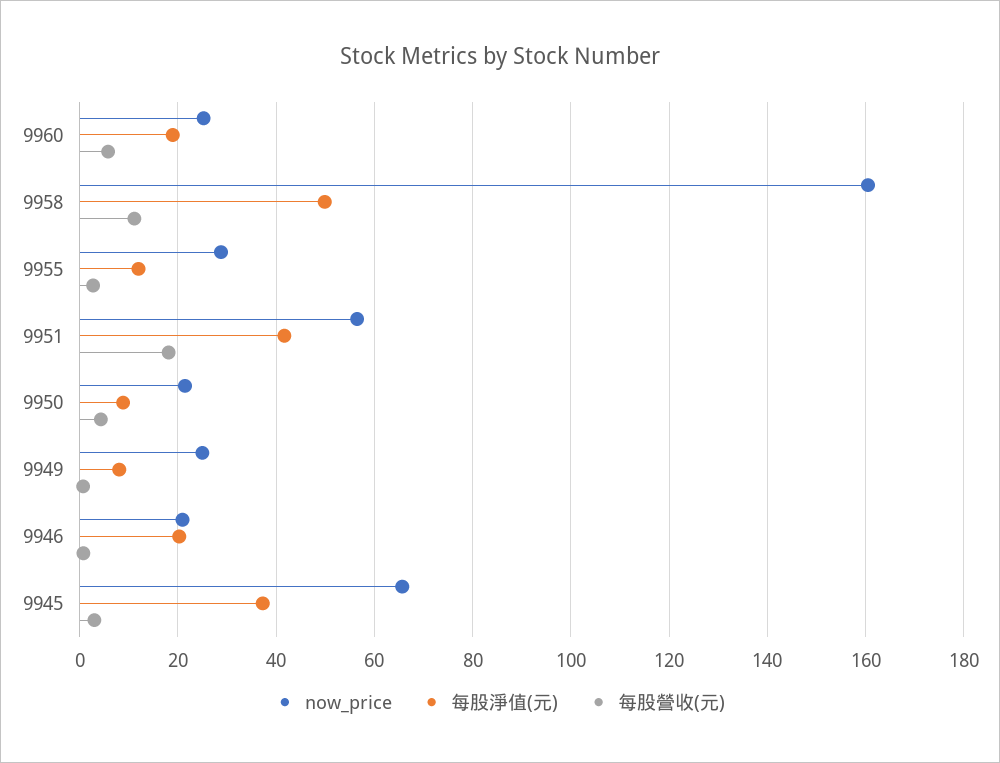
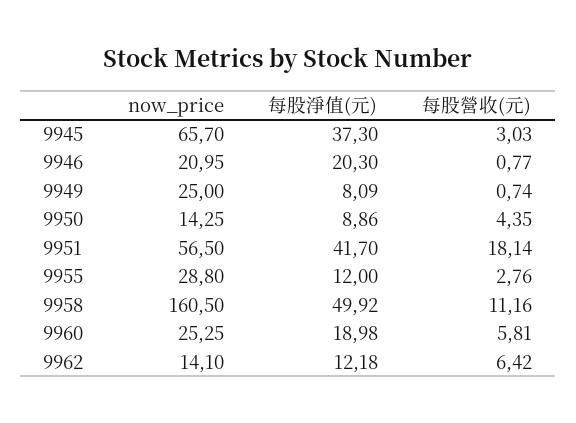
now_price, 9950: 22 -> 14.25
now_price, 9962: none -> 14.1
每股淨值(元), 9962: none -> 12.18
每股營收(元), 9962: none -> 6.42

